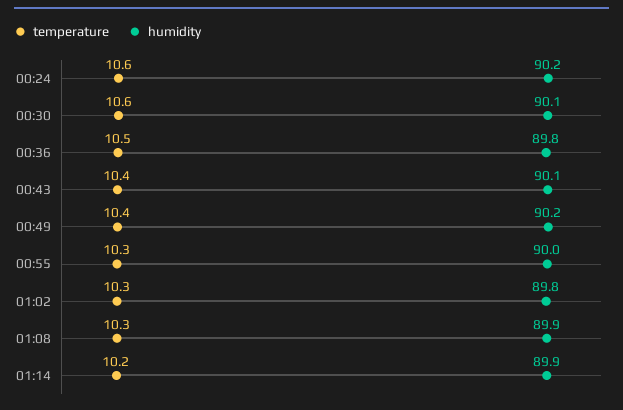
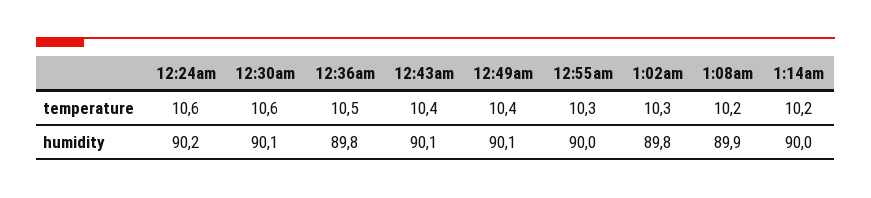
humidity, 00:49: 90.2 -> 90.1
temperature, 01:08: 10.3 -> 10.2
humidity, 01:14: 89.9 -> 90

